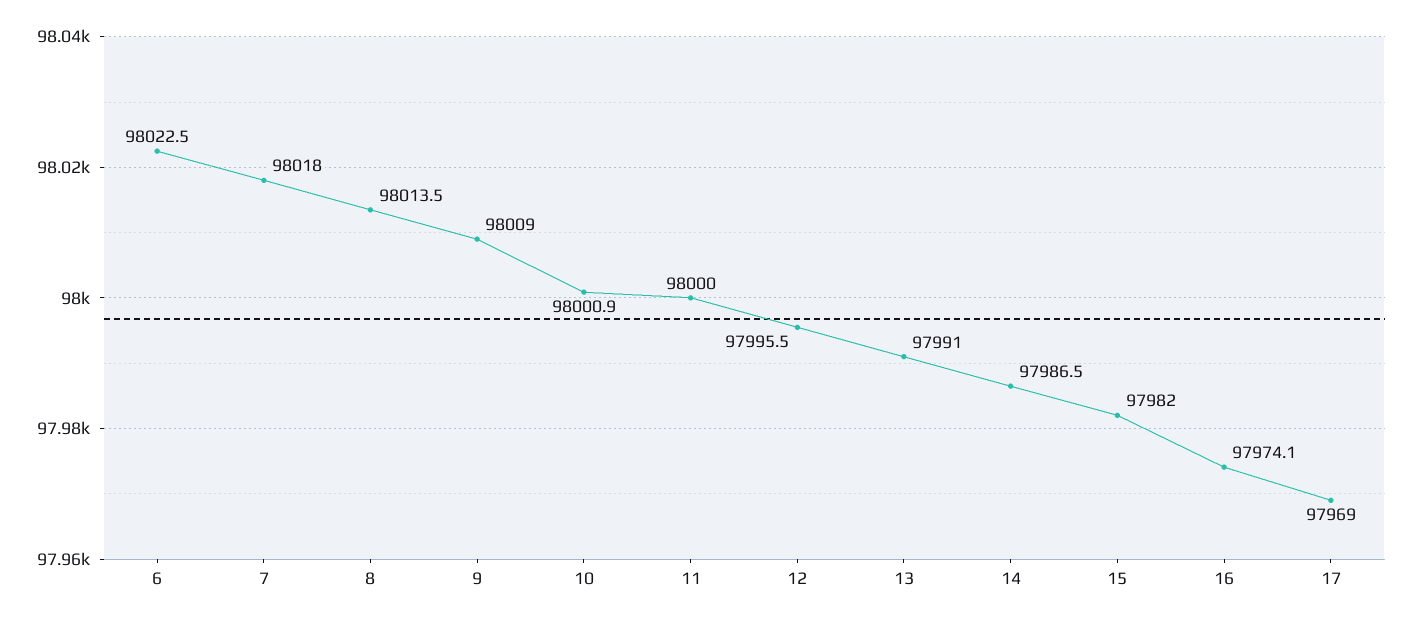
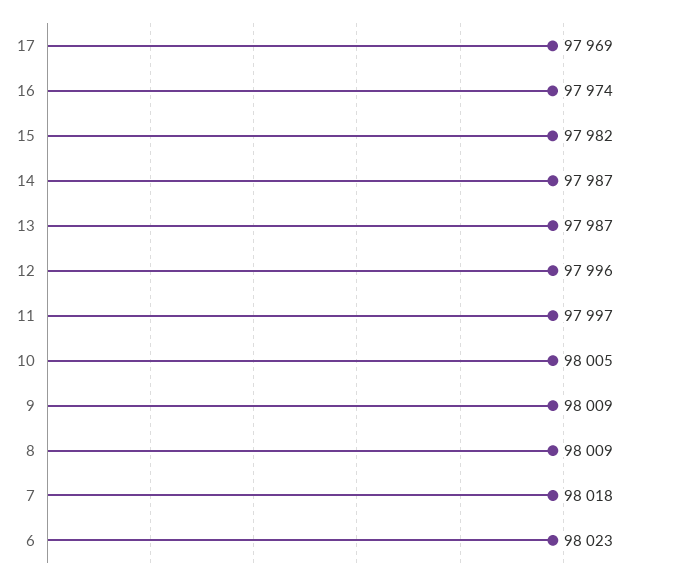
8: 98013.5 -> 98009
10: 98000.9 -> 98005
11: 98000 -> 97997
13: 97991 -> 97987

